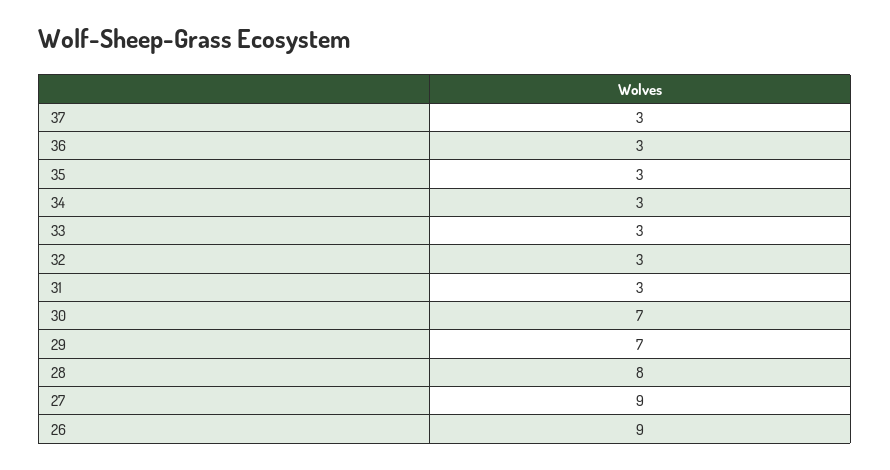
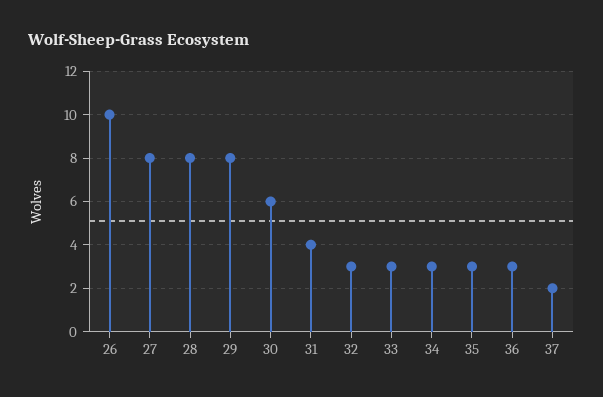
37: 3 -> 2
31: 3 -> 4
30: 7 -> 6
29: 7 -> 8
27: 9 -> 8
26: 9 -> 10

